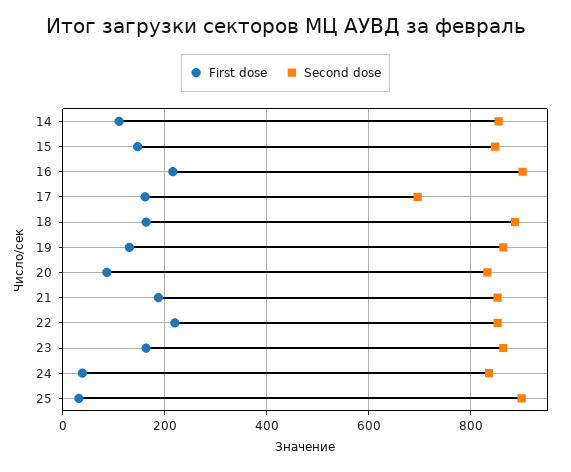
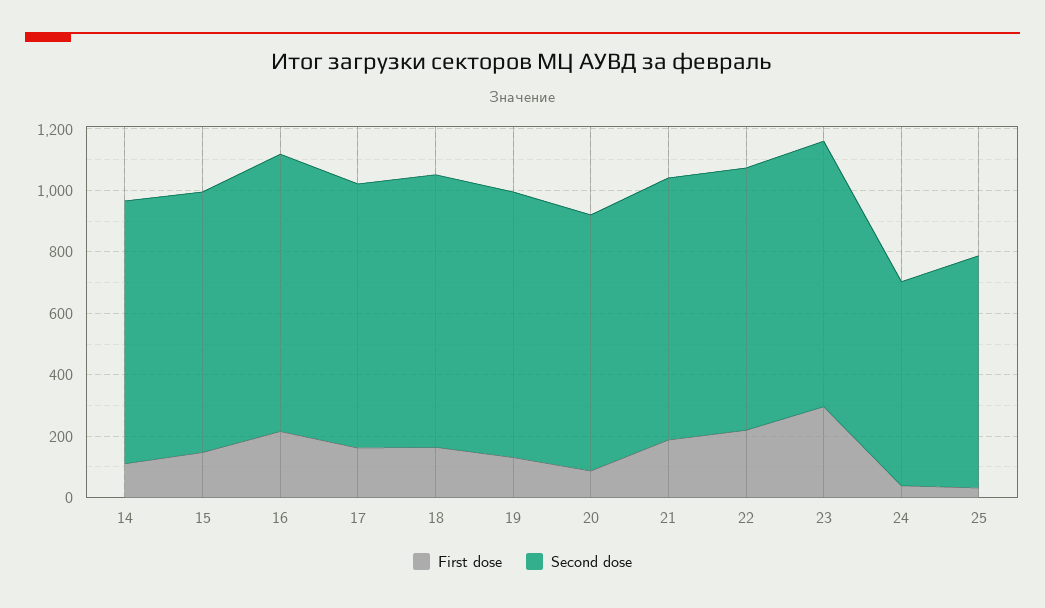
Second dose, 17: 700 -> 850
First dose, 23: 160 -> 300
Second dose, 24: 840 -> 650
Second dose, 25: 900 -> 750

